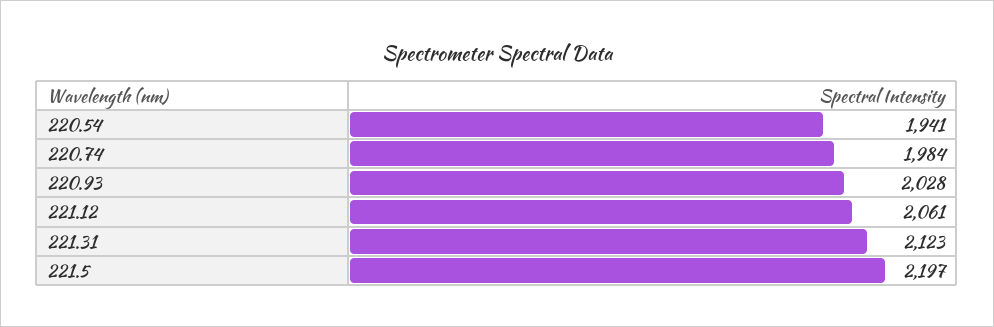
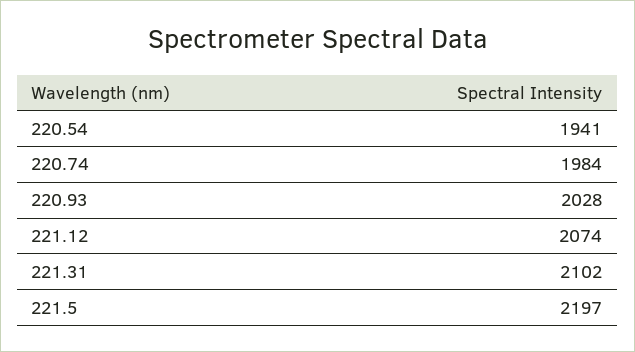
221.12: 2061 -> 2074
221.31: 2123 -> 2102

